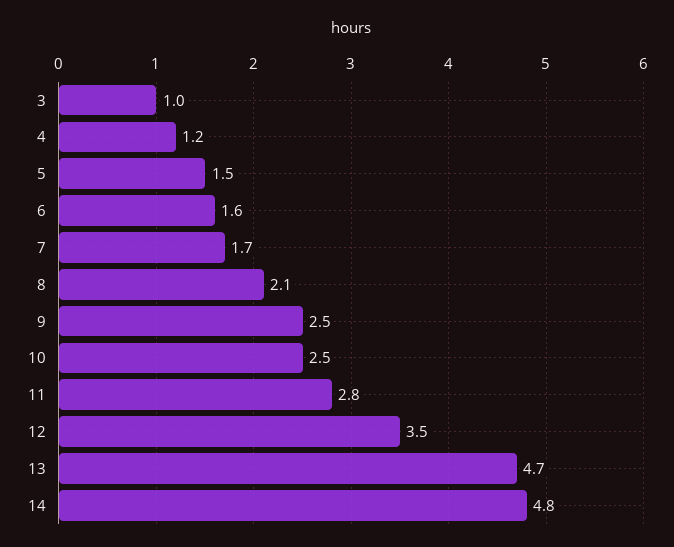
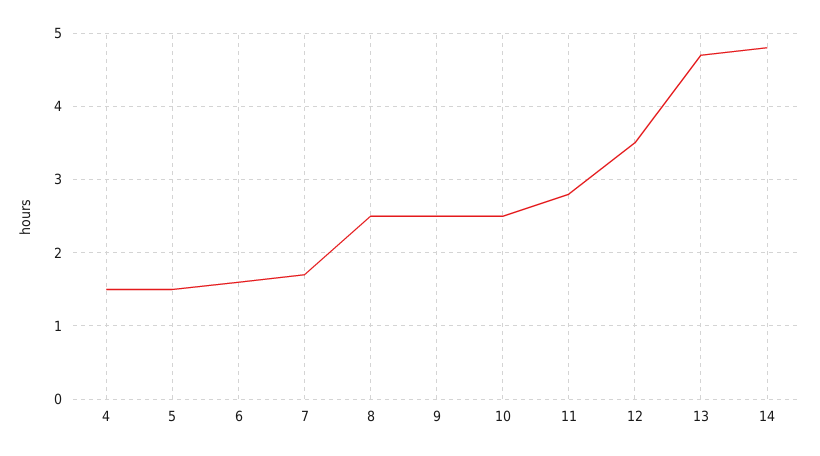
3: 1 -> none
4: 1.2 -> 1.5
8: 2.1 -> 2.5

